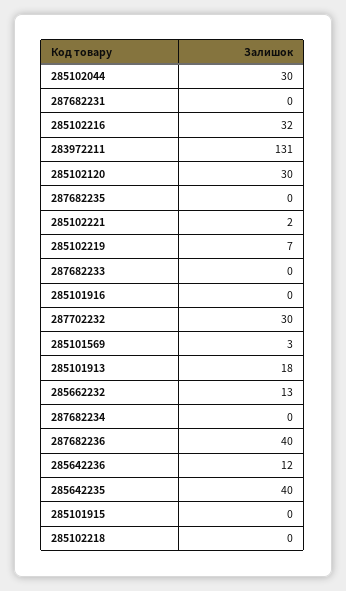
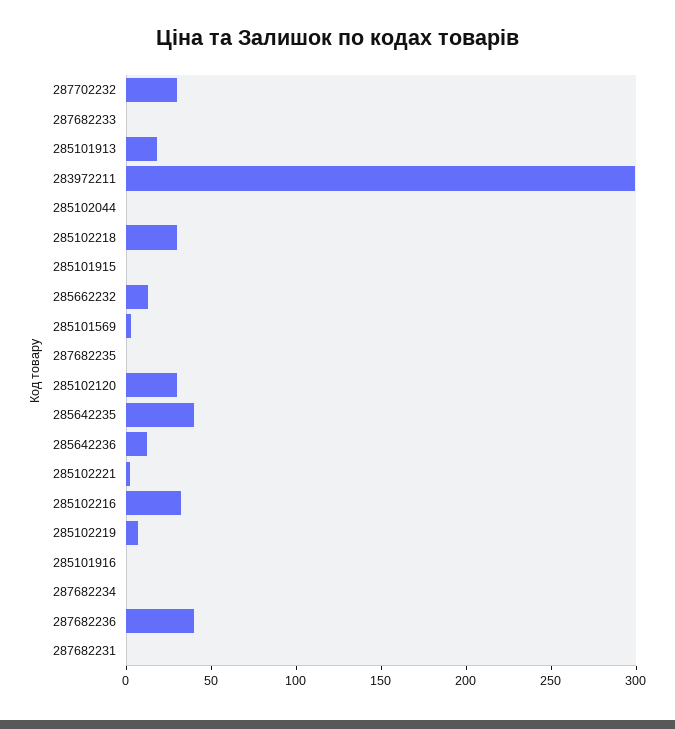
285102044: 30 -> 0
283972211: 131 -> 300
285102218: 0 -> 30

